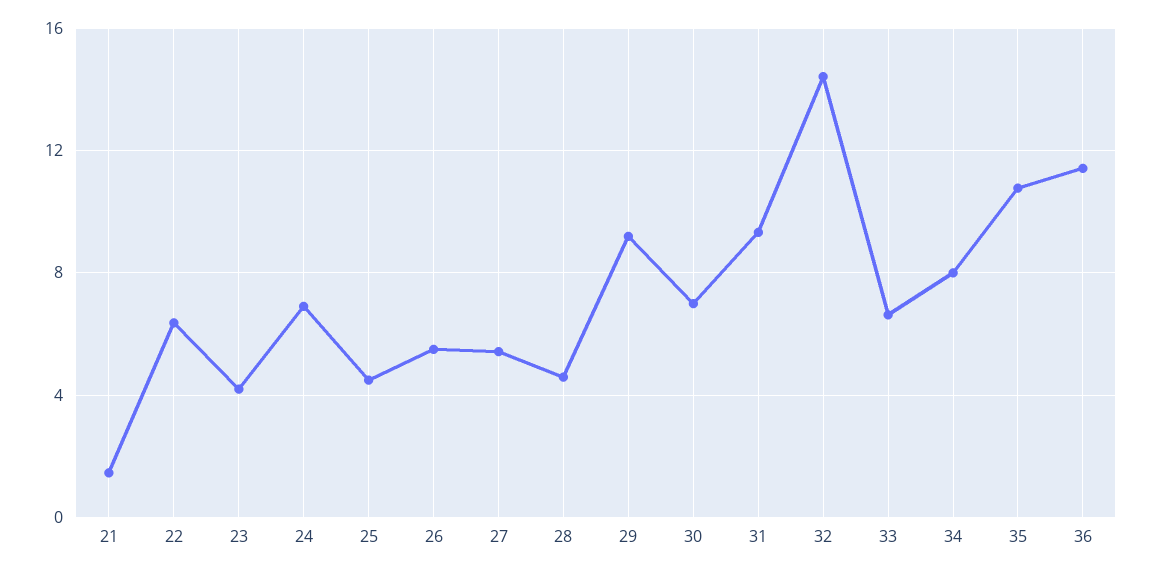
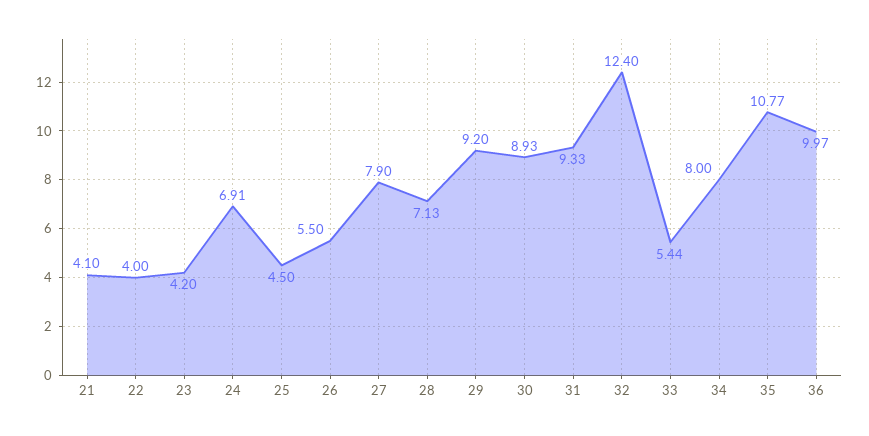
21: 1.5 -> 4.1
22: 6.5 -> 4
27: 5.5 -> 7.9
28: 4.5 -> 7.13
30: 7 -> 8.93
32: 14.5 -> 12.4
33: 6.5 -> 5.44
36: 11.5 -> 9.97

